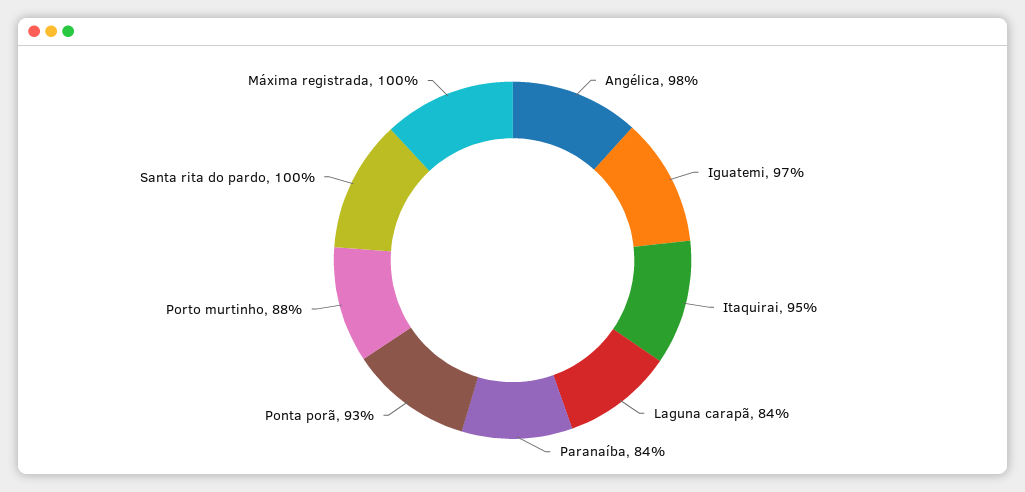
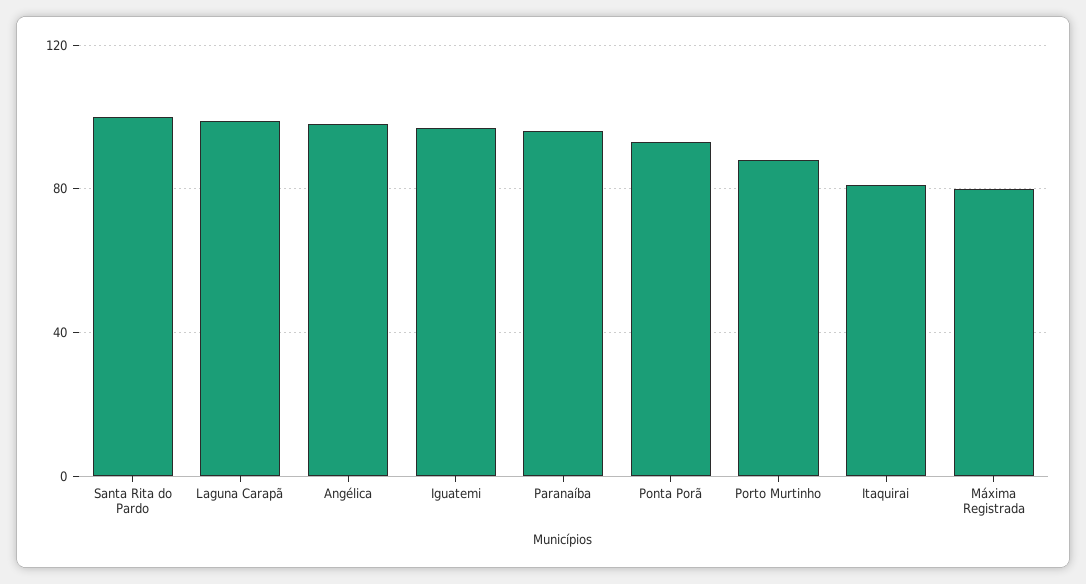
Itaquirai: 95 -> 80
Laguna carapã: 84 -> 100
Paranaíba: 84 -> 95
Máxima registrada: 100 -> 80

